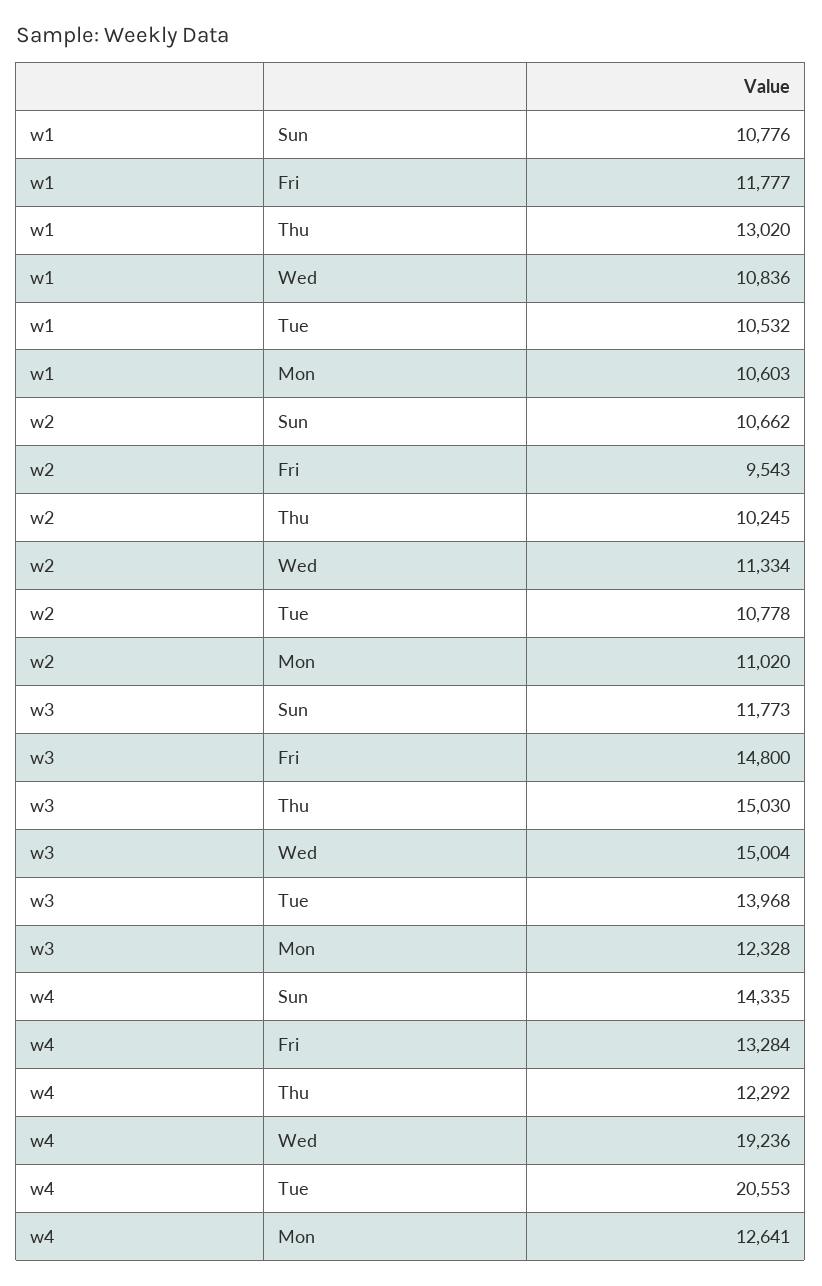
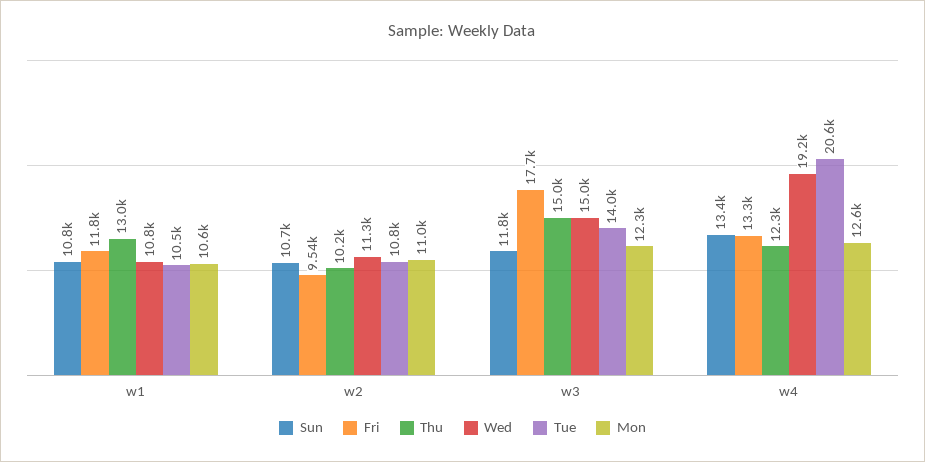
Fri, w3: 14800 -> 17700
Sun, w4: 14335 -> 13400

